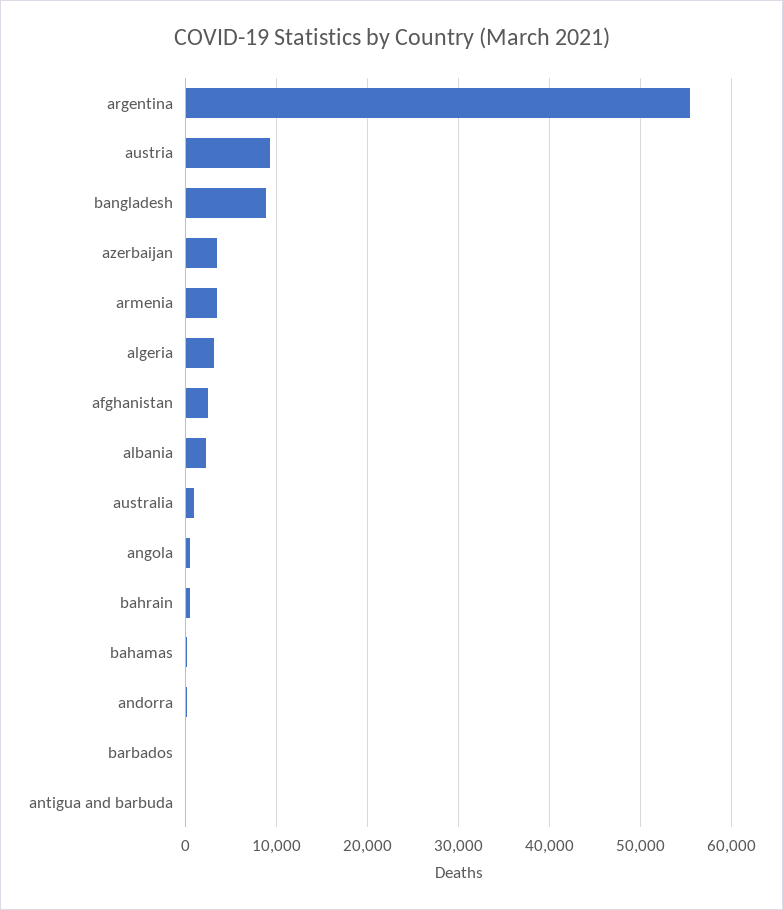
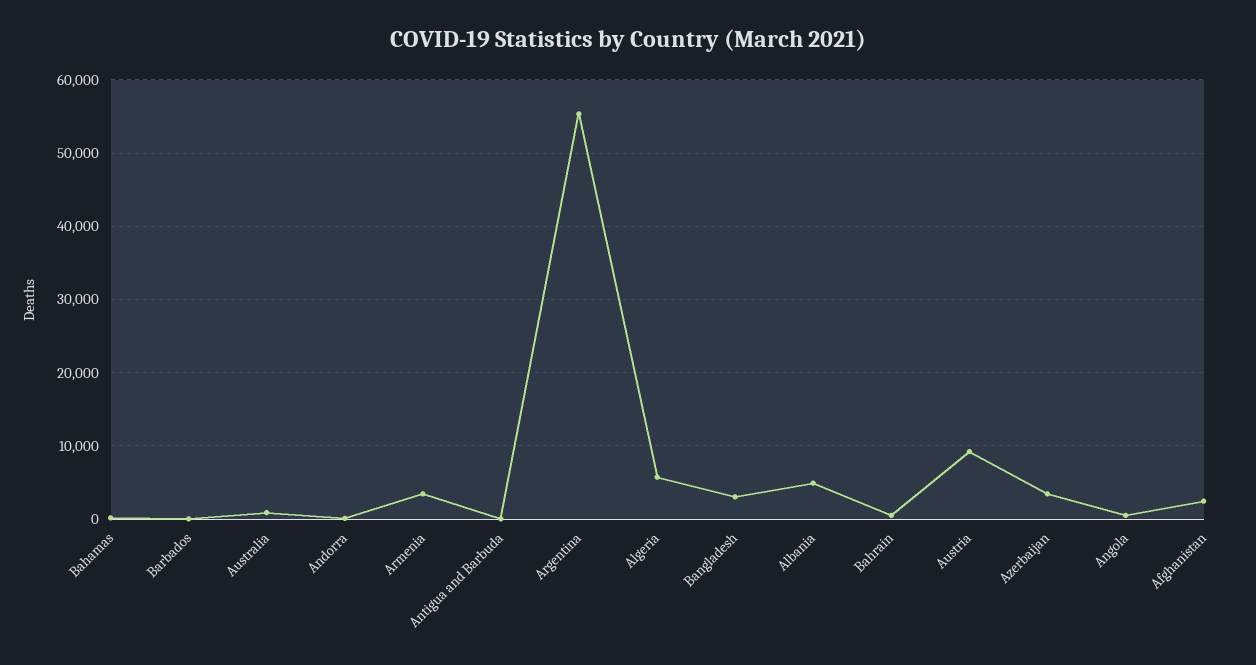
bangladesh: 9000 -> 3000
algeria: 3000 -> 6000
albania: 2000 -> 5000

